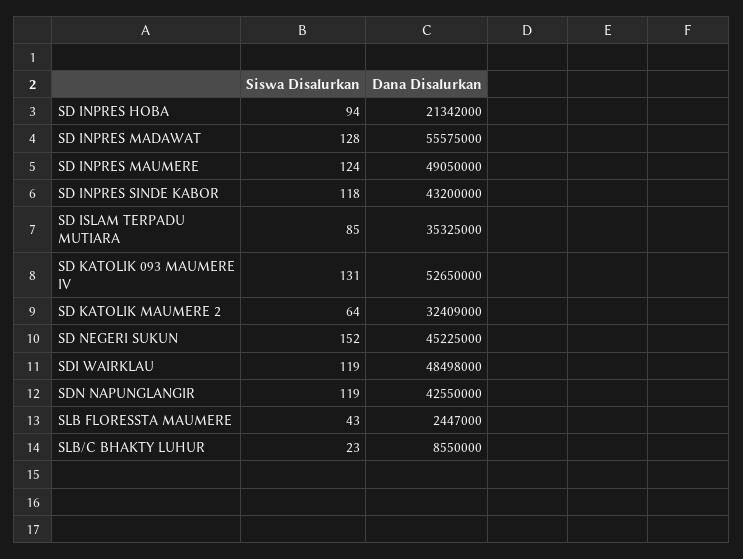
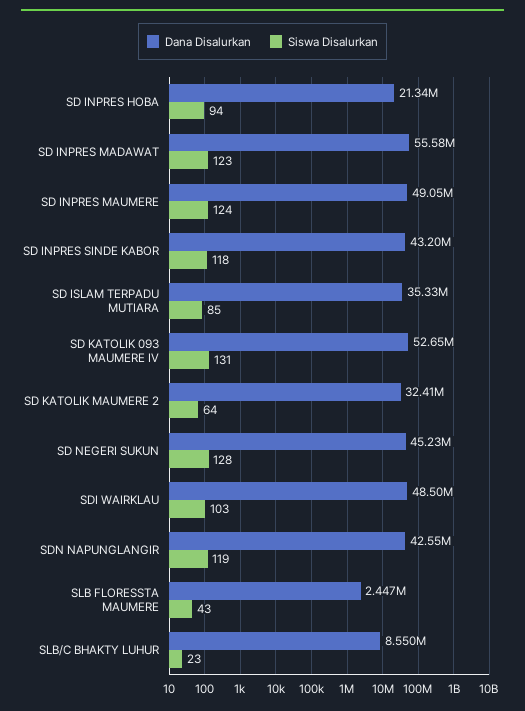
Siswa Disalurkan, SD INPRES MADAWAT: 128 -> 123
Siswa Disalurkan, SD NEGERI SUKUN: 152 -> 128
Siswa Disalurkan, SDI WAIRKLAU: 119 -> 103

